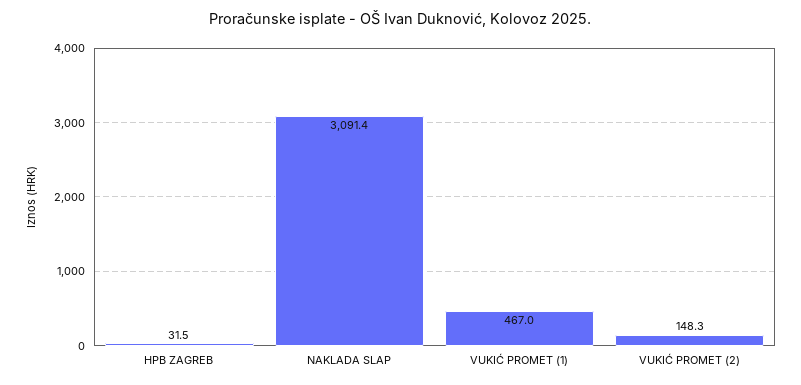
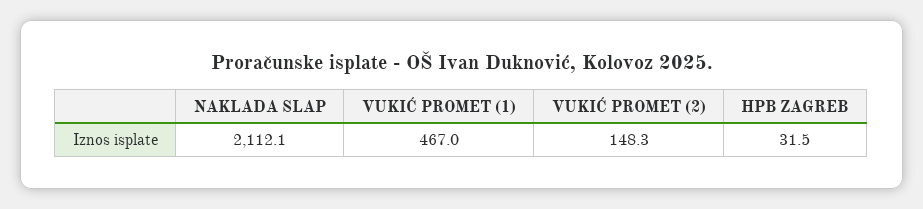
NAKLADA SLAP: 3091.4 -> 2112.1

